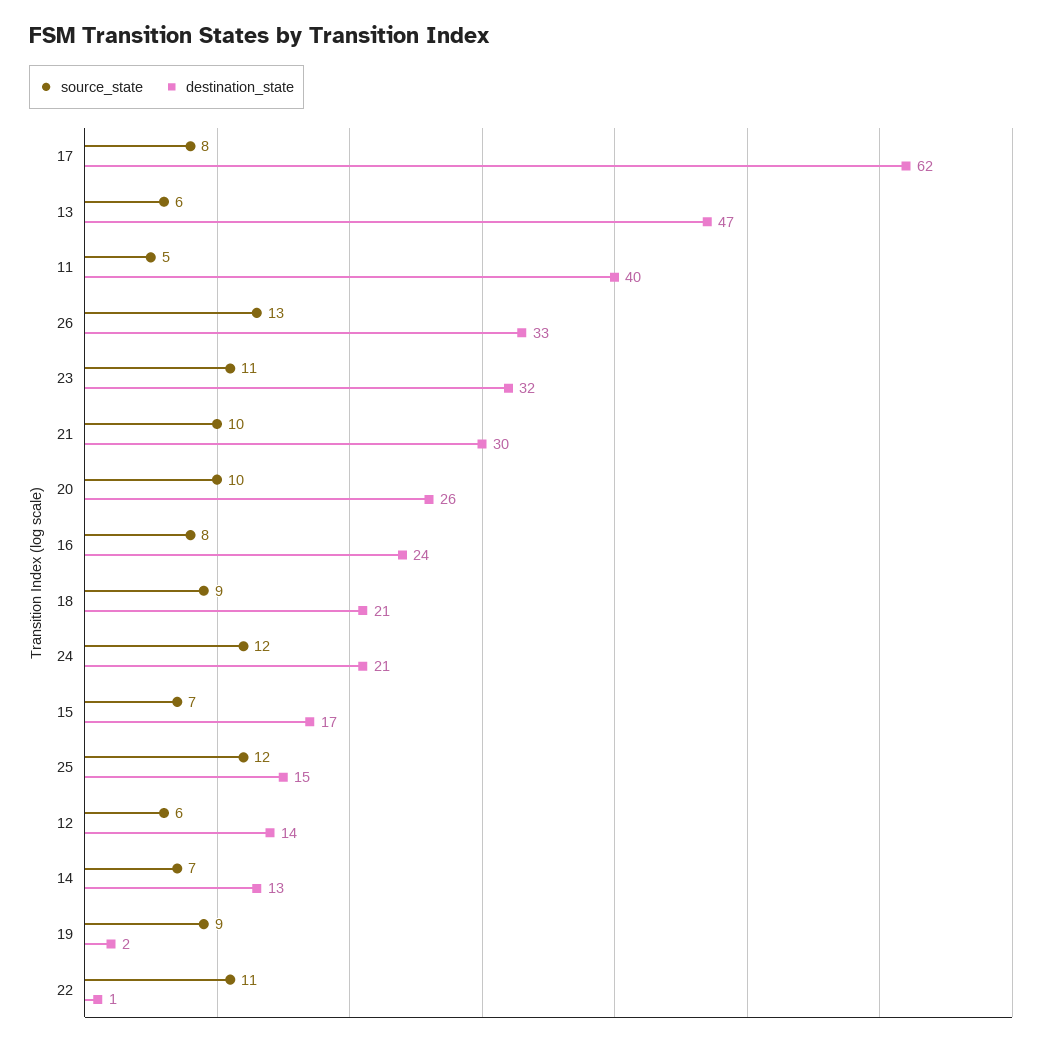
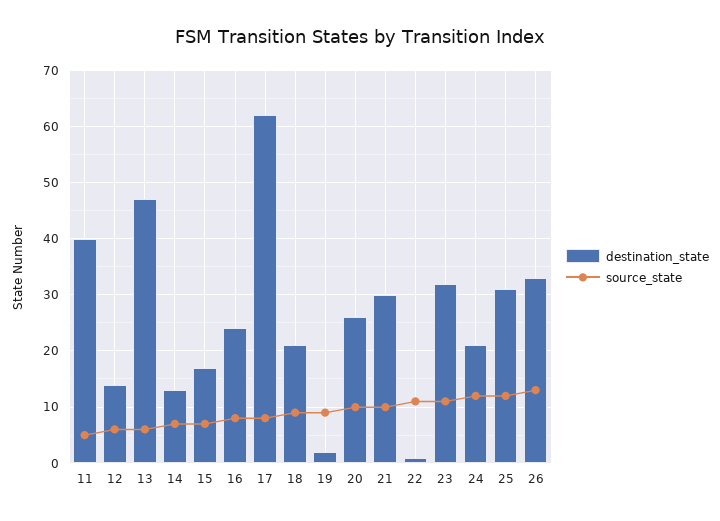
destination_state, 25: 15 -> 30

